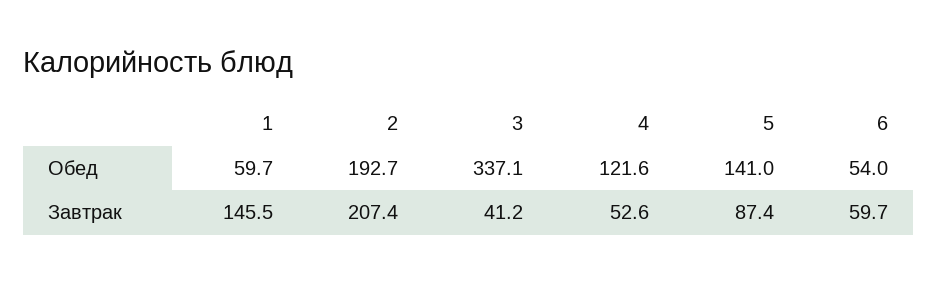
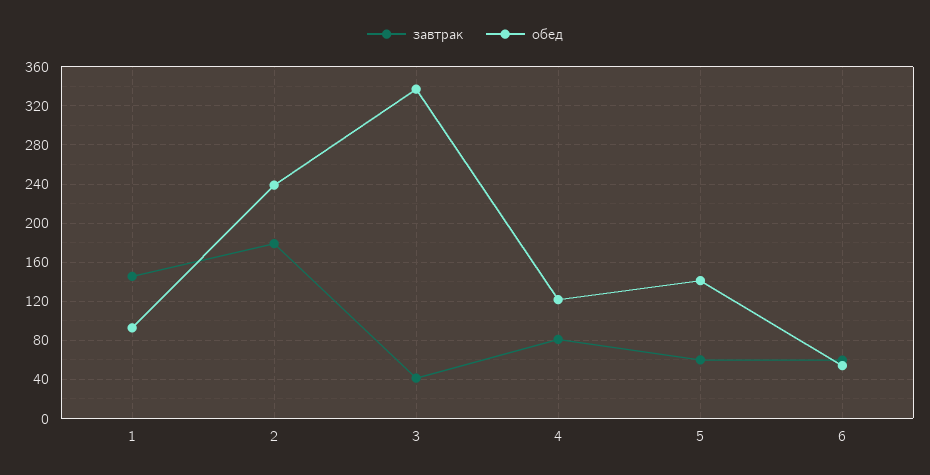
Обед, 1: 59.7 -> 90
Обед, 2: 192.7 -> 240
Завтрак, 2: 207.4 -> 180
Завтрак, 4: 52.6 -> 80
Завтрак, 5: 87.4 -> 60

